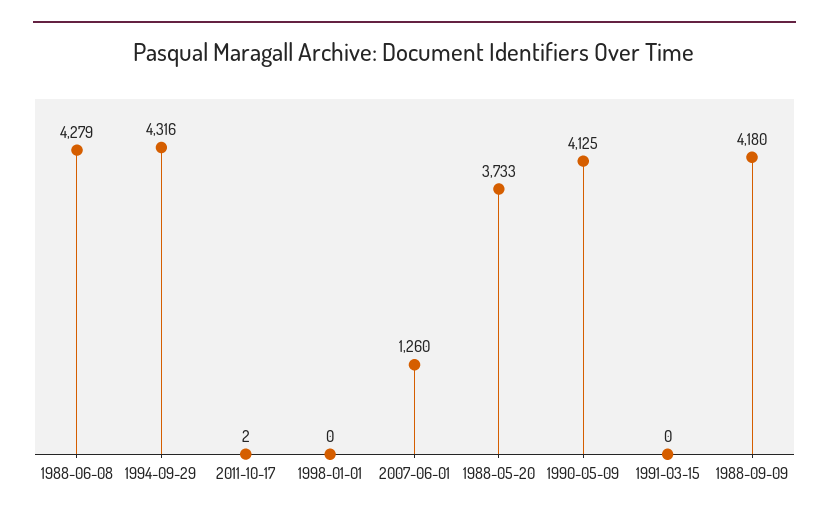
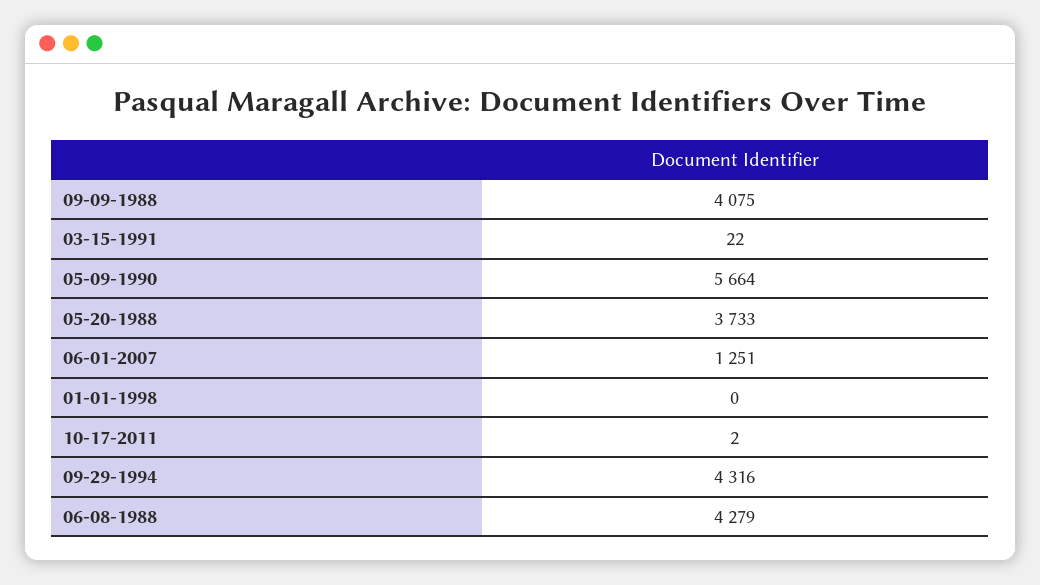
2007-06-01: 1260 -> 1251
1990-05-09: 4125 -> 5664
1991-03-15: 0 -> 22
1988-09-09: 4180 -> 4075

